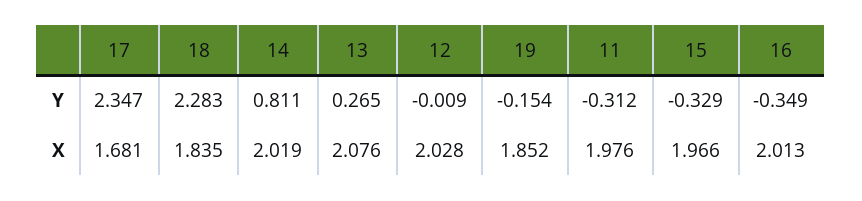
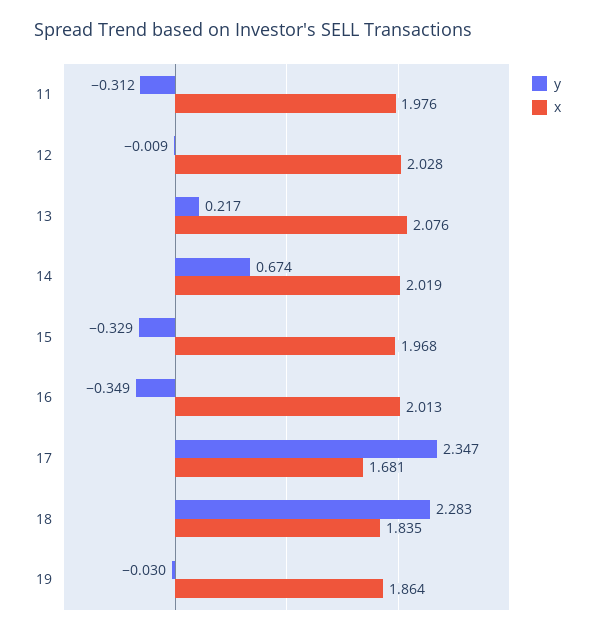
Y, 14: 0.811 -> 0.674
Y, 13: 0.265 -> 0.217
Y, 19: -0.154 -> -0.03
X, 19: 1.852 -> 1.864
X, 15: 1.966 -> 1.968

